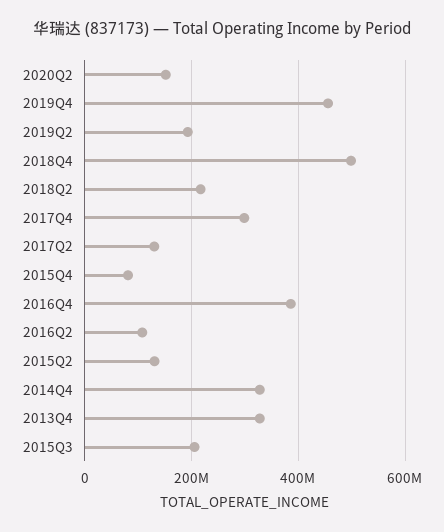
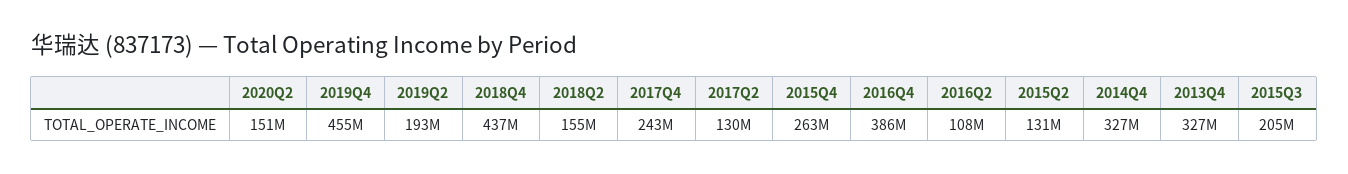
2018Q4: 500000000 -> 437000000
2018Q2: 220000000 -> 155000000
2017Q4: 300000000 -> 243000000
2015Q4: 80000000 -> 263000000

